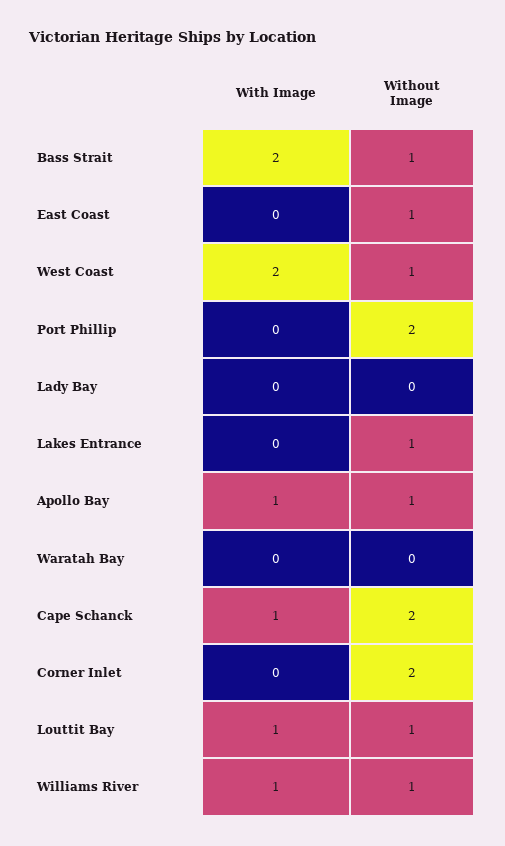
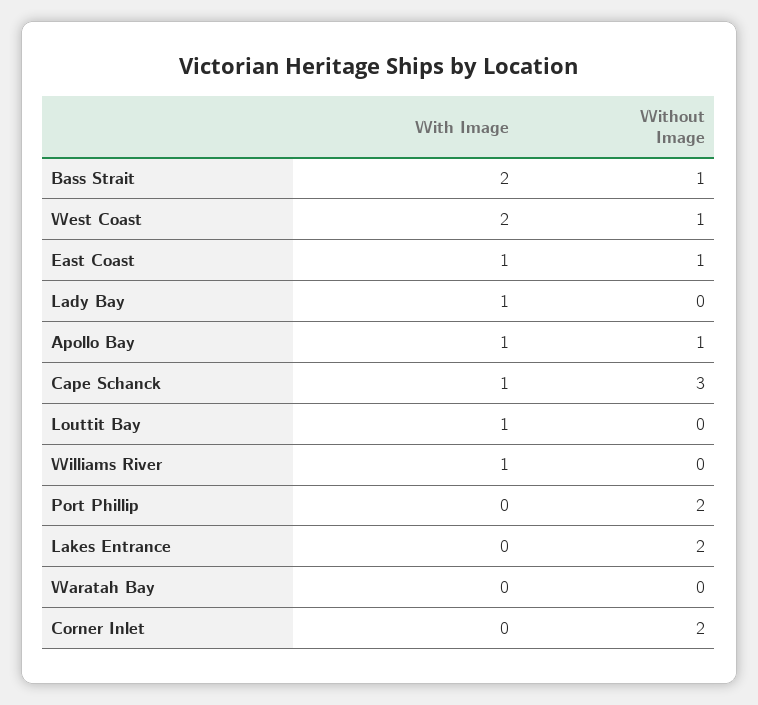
With Image, East Coast: 0 -> 1
With Image, Lady Bay: 0 -> 1
Without Image, Lakes Entrance: 1 -> 2
Without Image, Cape Schanck: 2 -> 3
Without Image, Louttit Bay: 1 -> 0
Without Image, Williams River: 1 -> 0

